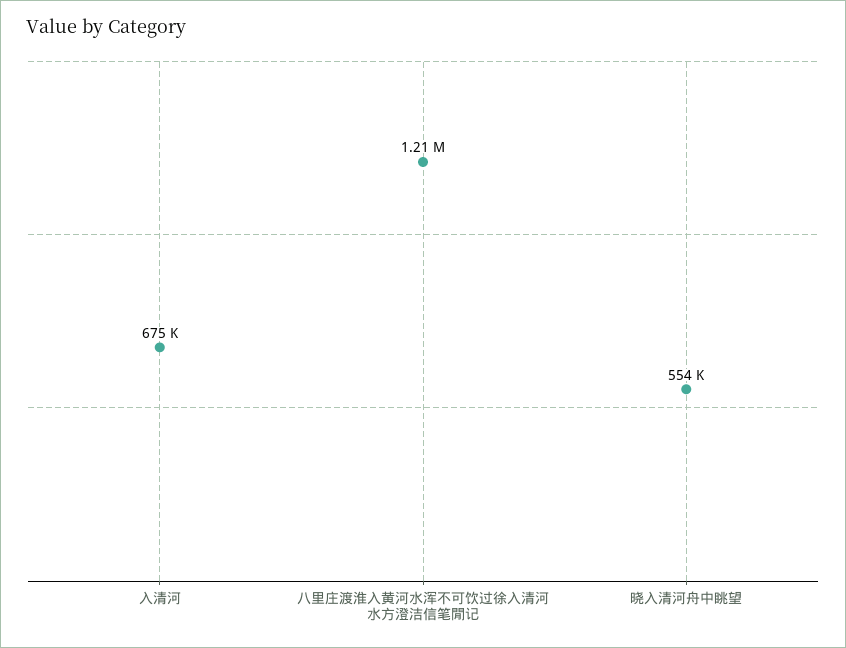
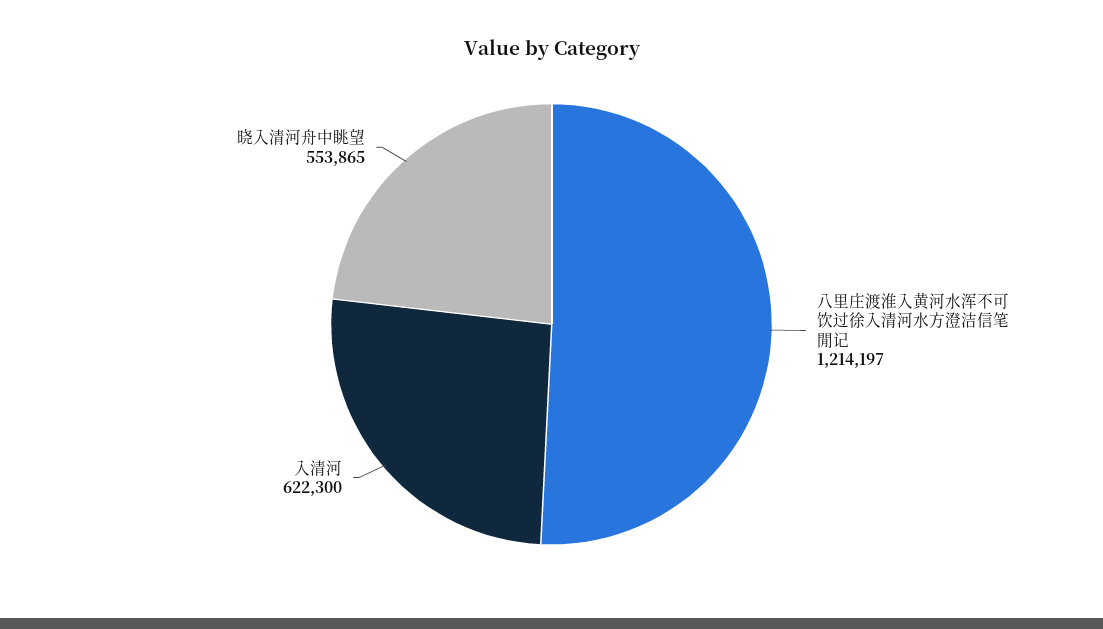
入清河: 675000 -> 622300

